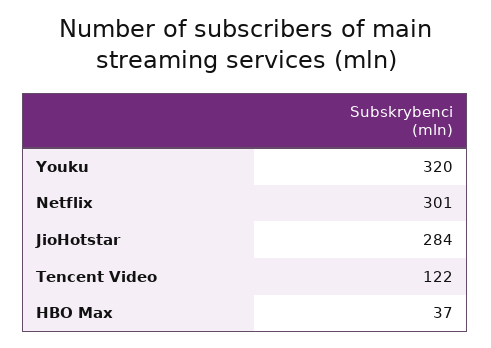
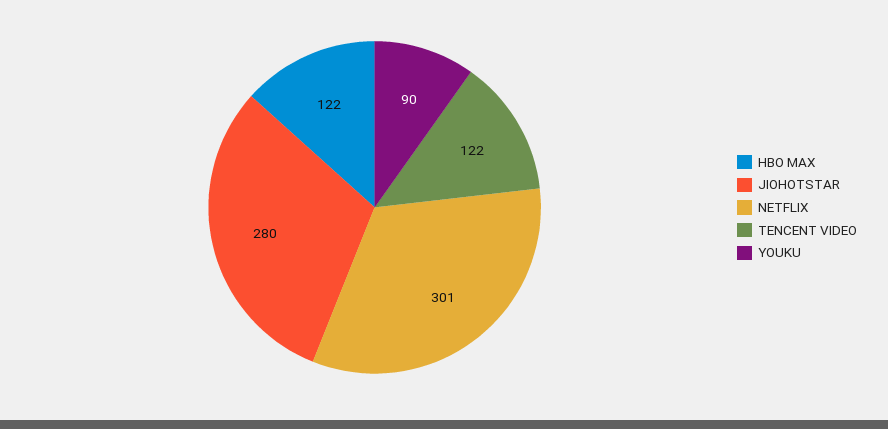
Youku: 320 -> 90
JioHotstar: 284 -> 280
HBO Max: 37 -> 122

